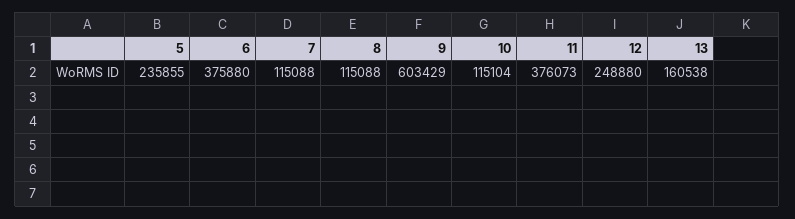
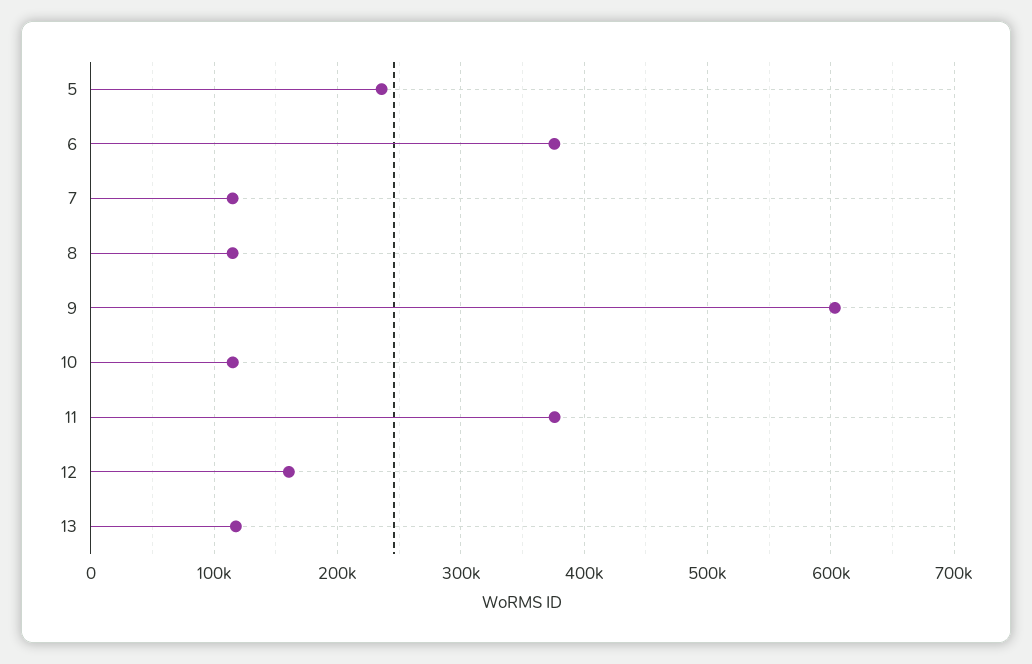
12: 248880 -> 160000
13: 160538 -> 120000

